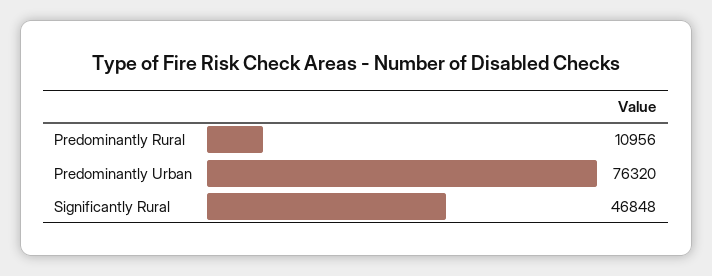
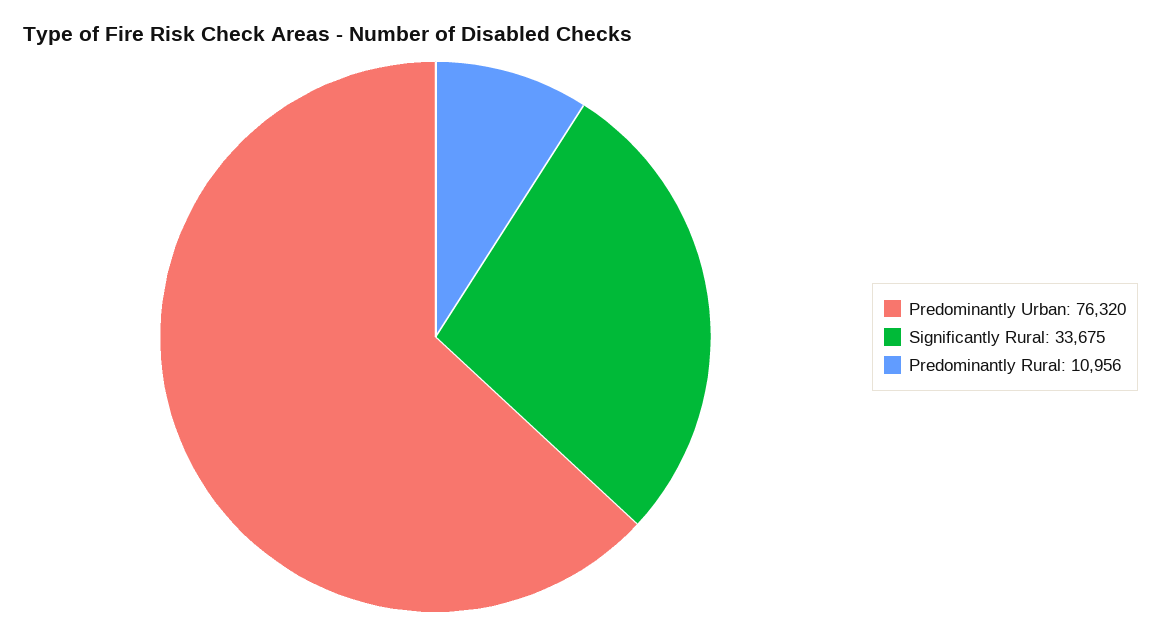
Significantly Rural: 46848 -> 33675

